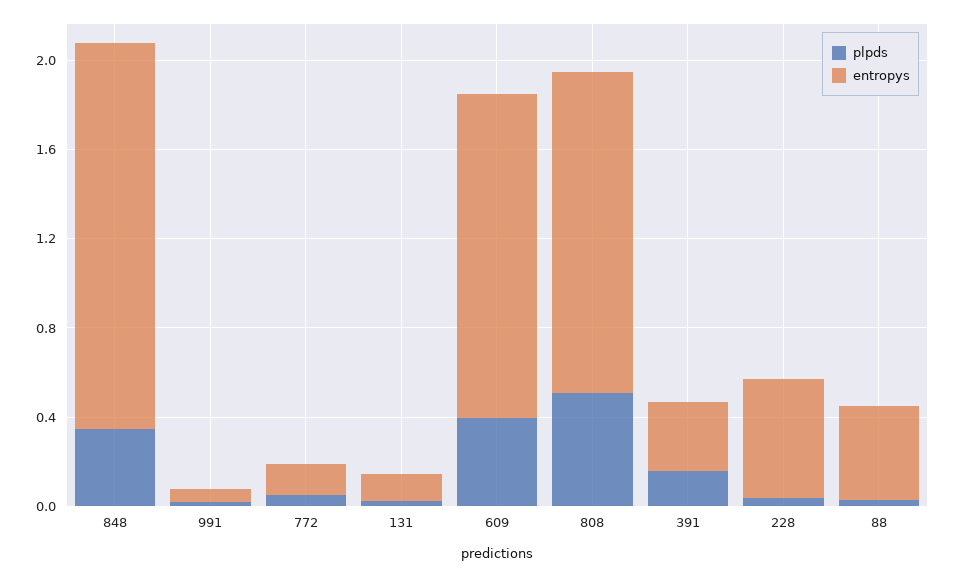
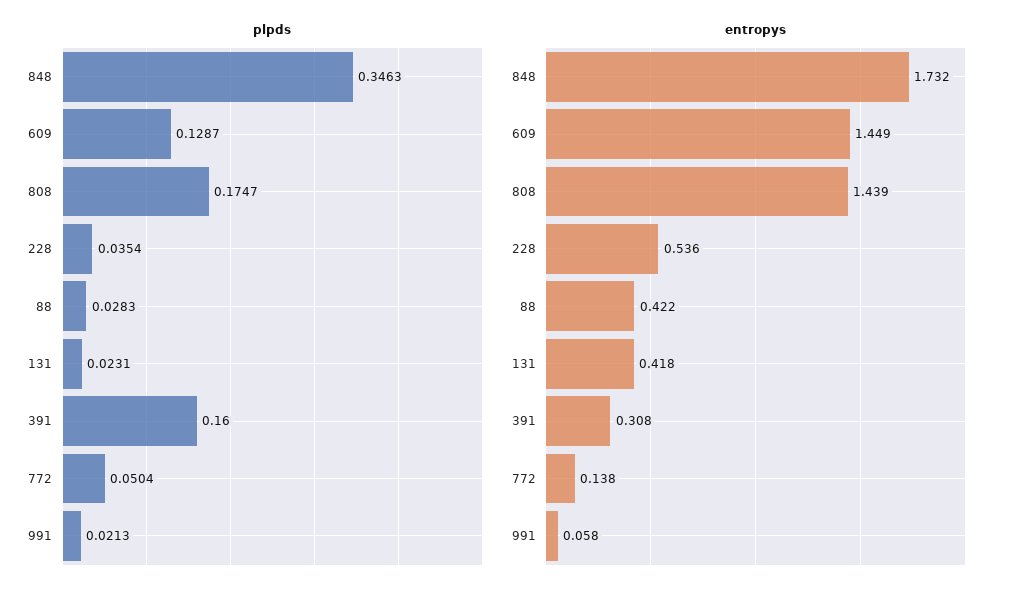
entropys, 131: 0.1 -> 0.418
plpds, 609: 0.4 -> 0.1287
plpds, 808: 0.5 -> 0.1747

